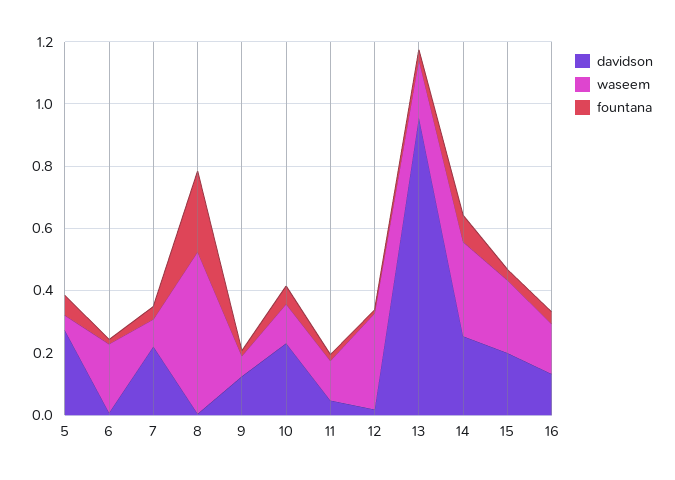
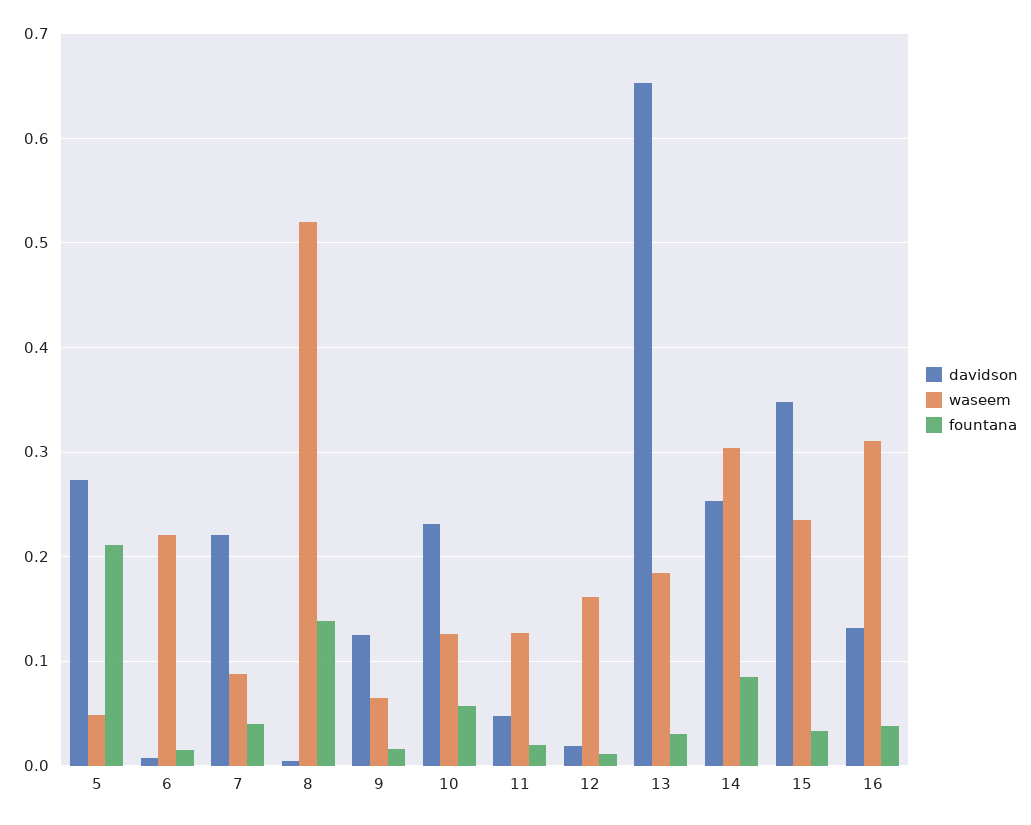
fountana, 5: 0.05 -> 0.21
fountana, 8: 0.25 -> 0.14
waseem, 12: 0.3 -> 0.16
davidson, 13: 0.95 -> 0.65
davidson, 15: 0.2 -> 0.35
waseem, 16: 0.15 -> 0.31

